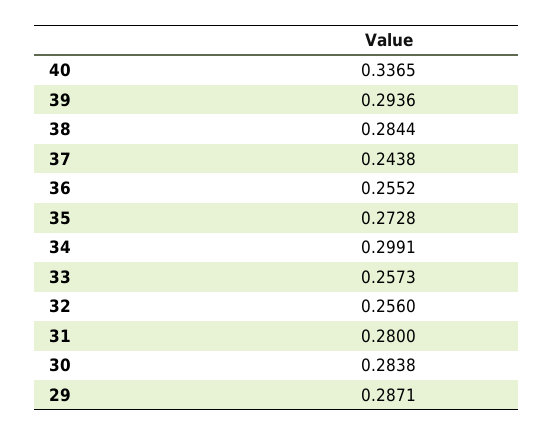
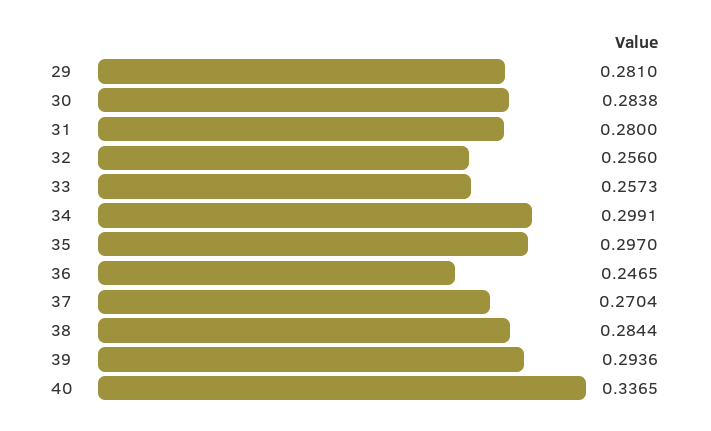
37: 0.2438 -> 0.2704
36: 0.2552 -> 0.2465
35: 0.2728 -> 0.297
29: 0.2871 -> 0.281

